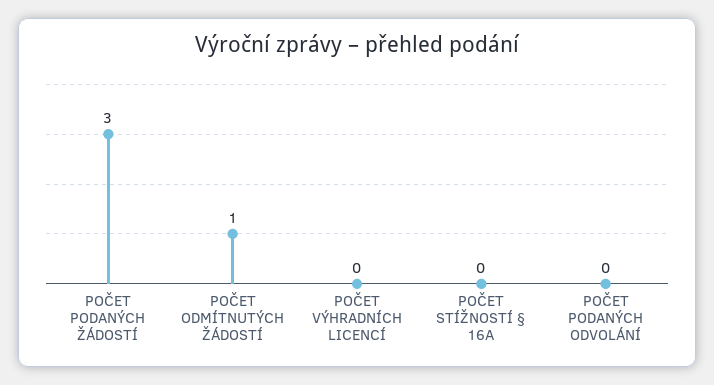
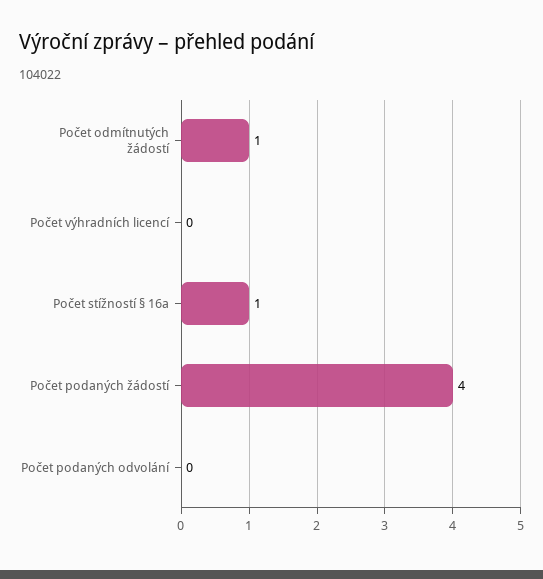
POČET PODANÝCH ŽÁDOSTÍ: 3 -> 4
POČET STÍŽNOSTÍ § 16A: 0 -> 1

